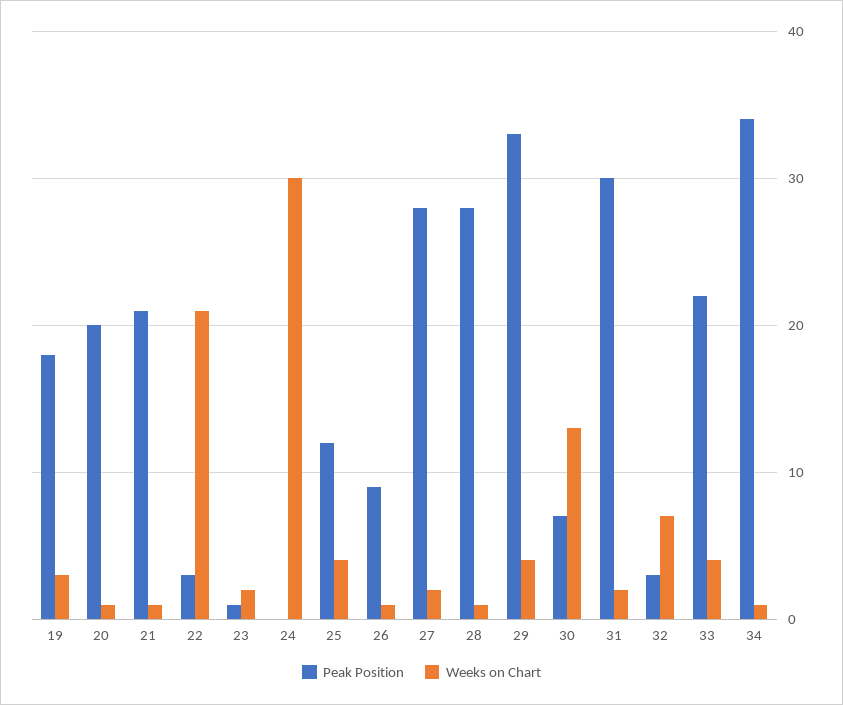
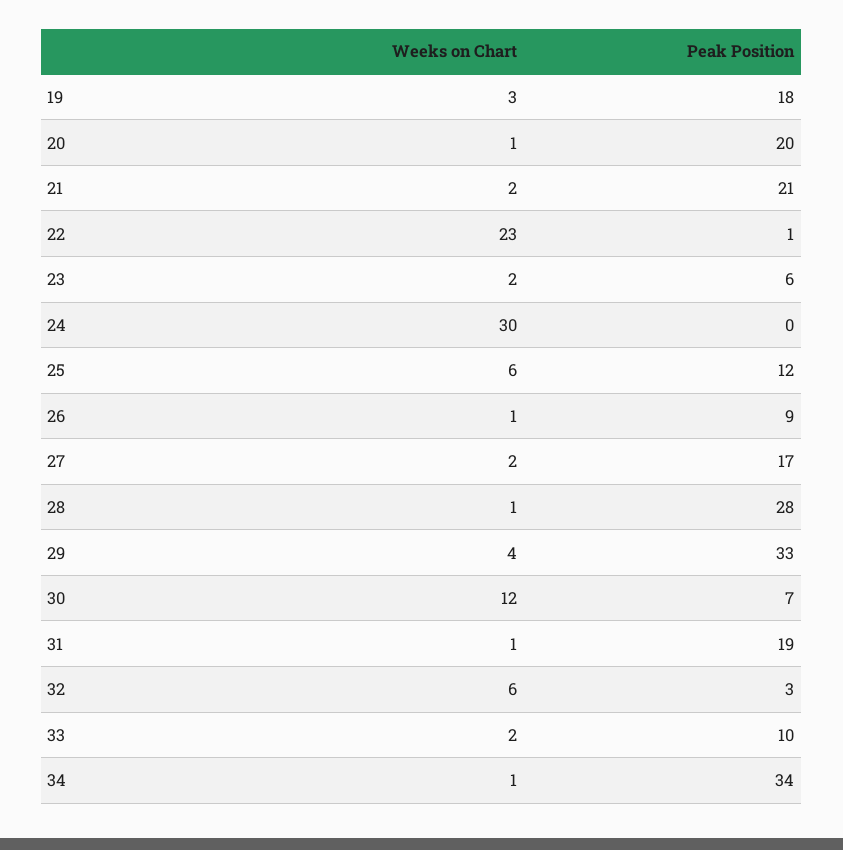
Weeks on Chart, 21: 1 -> 2
Peak Position, 22: 3 -> 1
Weeks on Chart, 22: 21 -> 23
Peak Position, 23: 1 -> 6
Weeks on Chart, 25: 4 -> 6
Peak Position, 27: 28 -> 17
Weeks on Chart, 30: 13 -> 12
Peak Position, 31: 30 -> 19
Weeks on Chart, 31: 2 -> 1
Weeks on Chart, 32: 7 -> 6
Peak Position, 33: 22 -> 10
Weeks on Chart, 33: 4 -> 2

